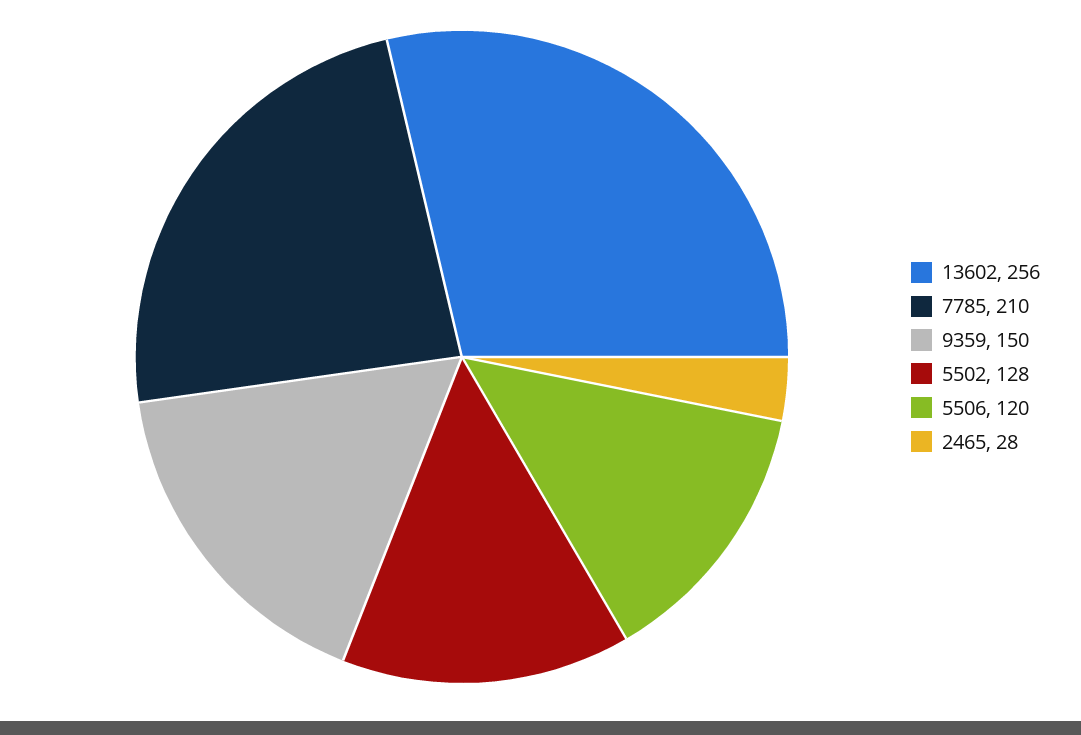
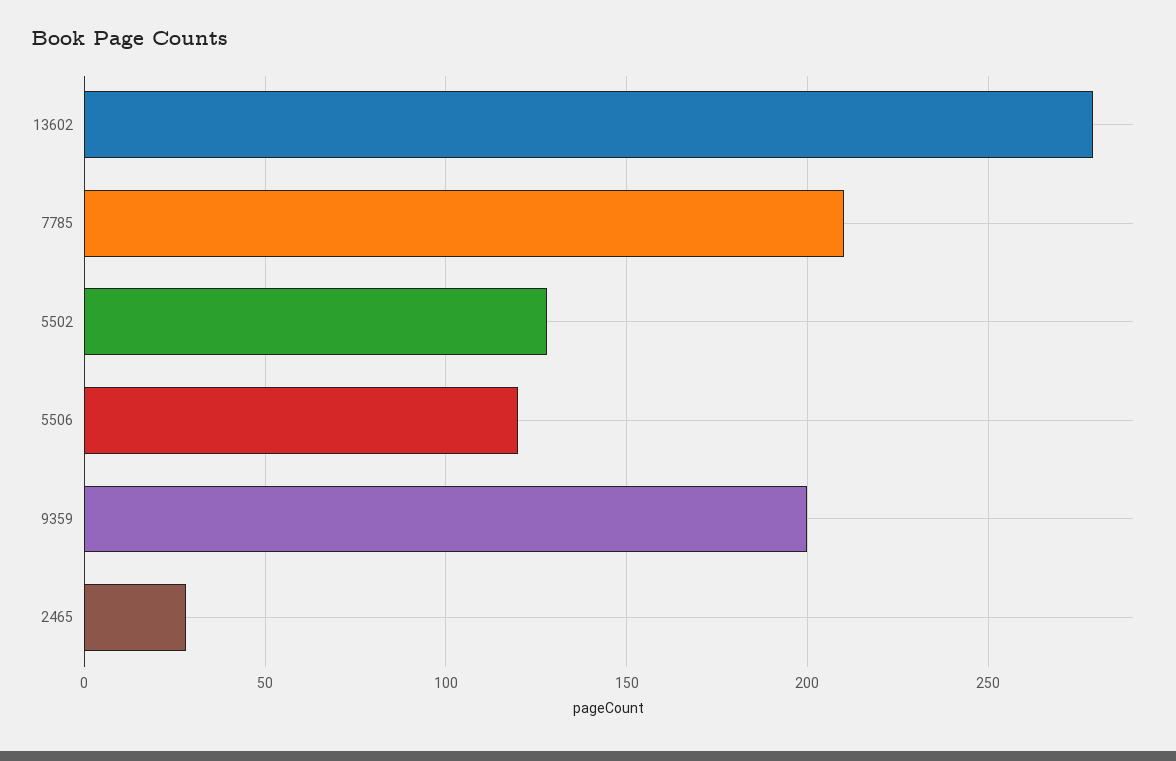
13602: 256 -> 280
9359: 150 -> 200

